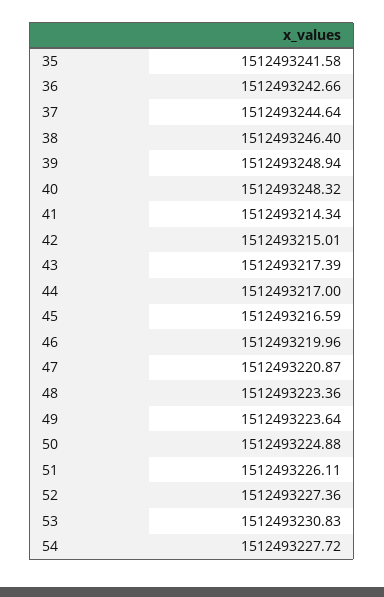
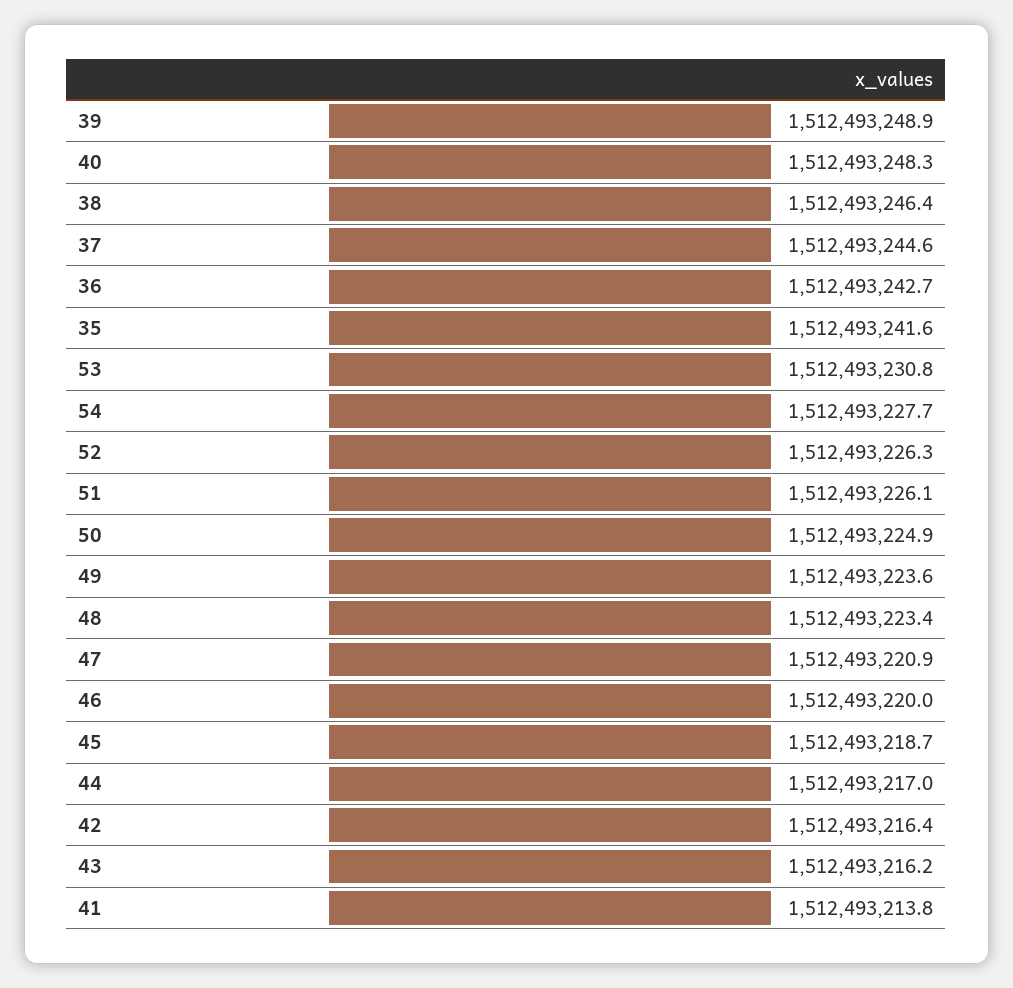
41: 1512493214.34 -> 1512493213.8
42: 1512493215.01 -> 1512493216.4
43: 1512493217.39 -> 1512493216.2
45: 1512493216.59 -> 1512493218.7
52: 1512493227.36 -> 1512493226.3

